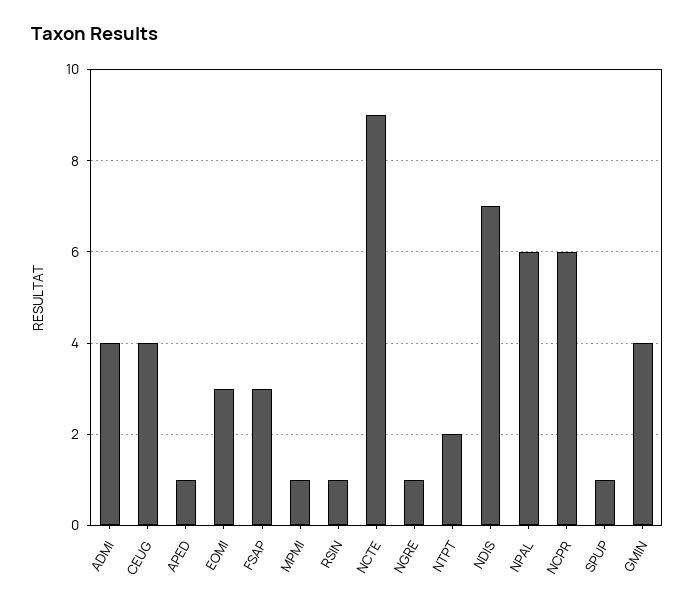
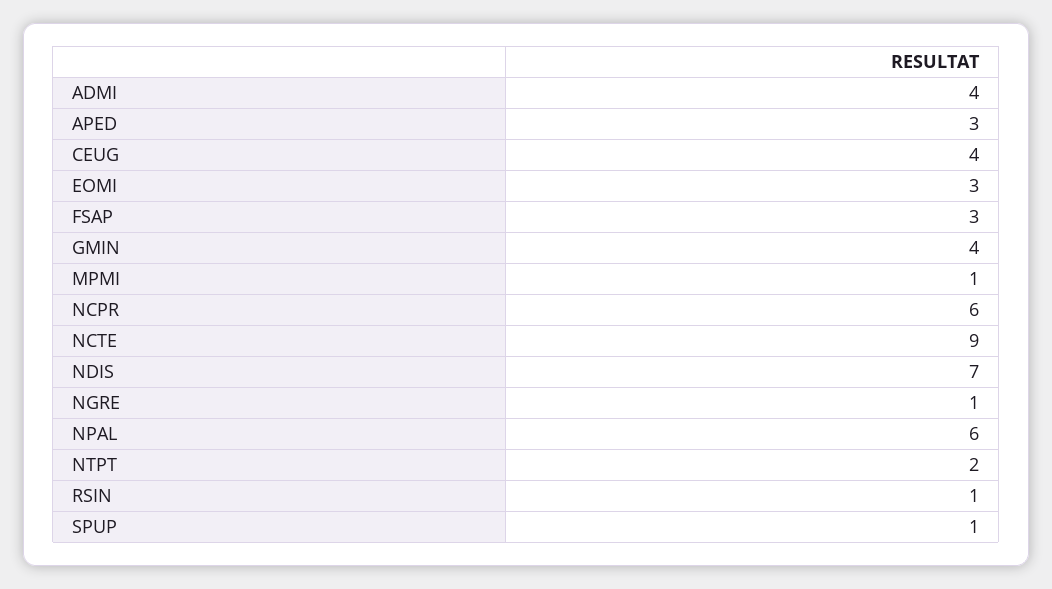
APED: 1 -> 3

